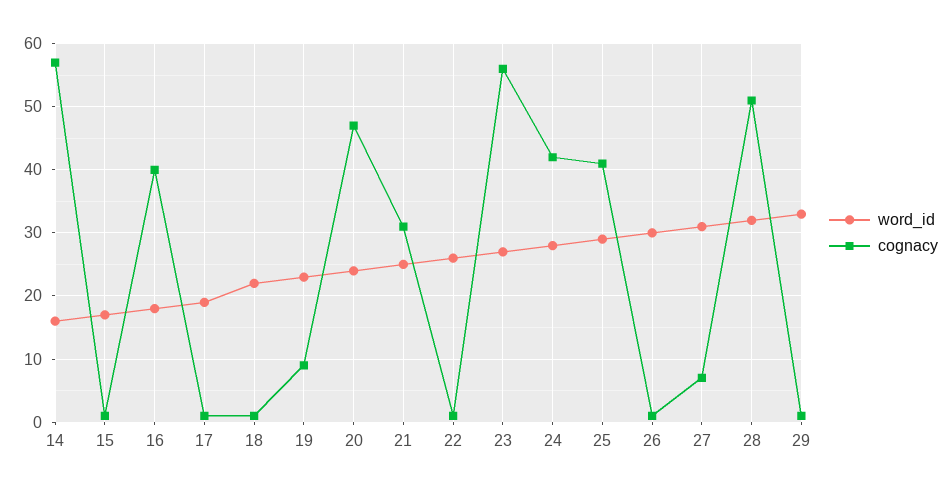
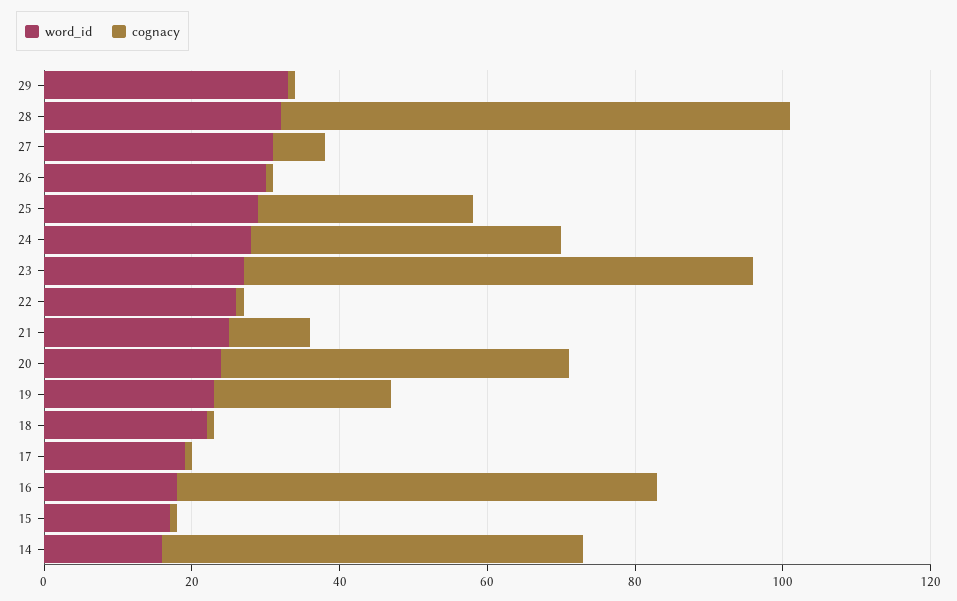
cognacy, 16: 40 -> 65
cognacy, 19: 9 -> 25
cognacy, 21: 31 -> 10
cognacy, 23: 56 -> 70
cognacy, 25: 41 -> 30
cognacy, 28: 51 -> 70

